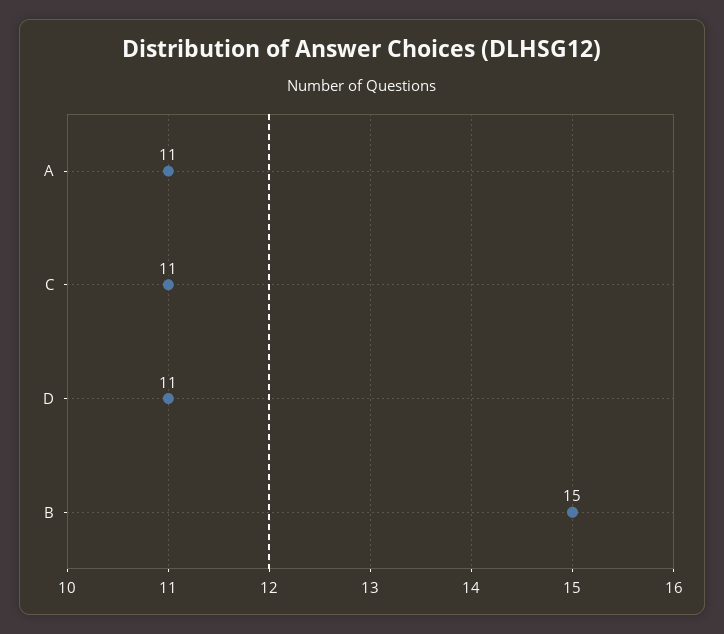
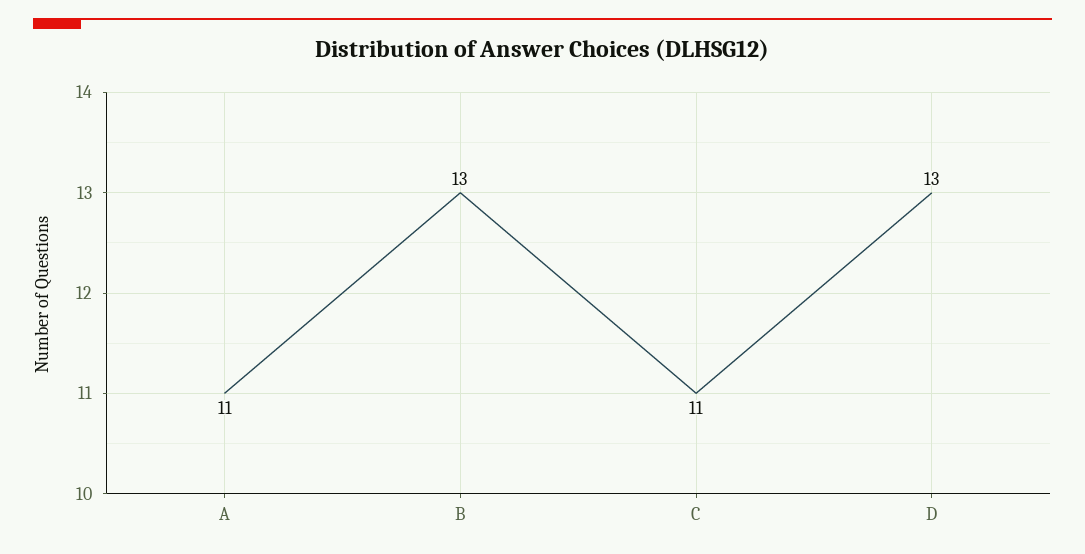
D: 11 -> 13
B: 15 -> 13

